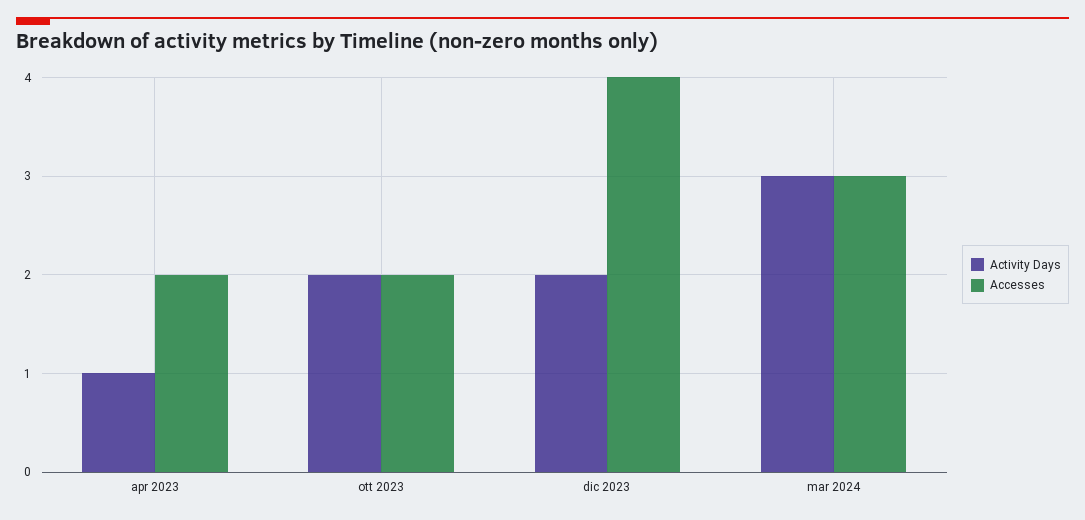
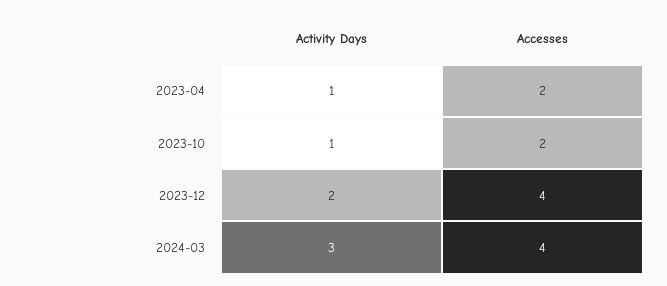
Activity Days, ott 2023: 2 -> 1
Accesses, mar 2024: 3 -> 4

